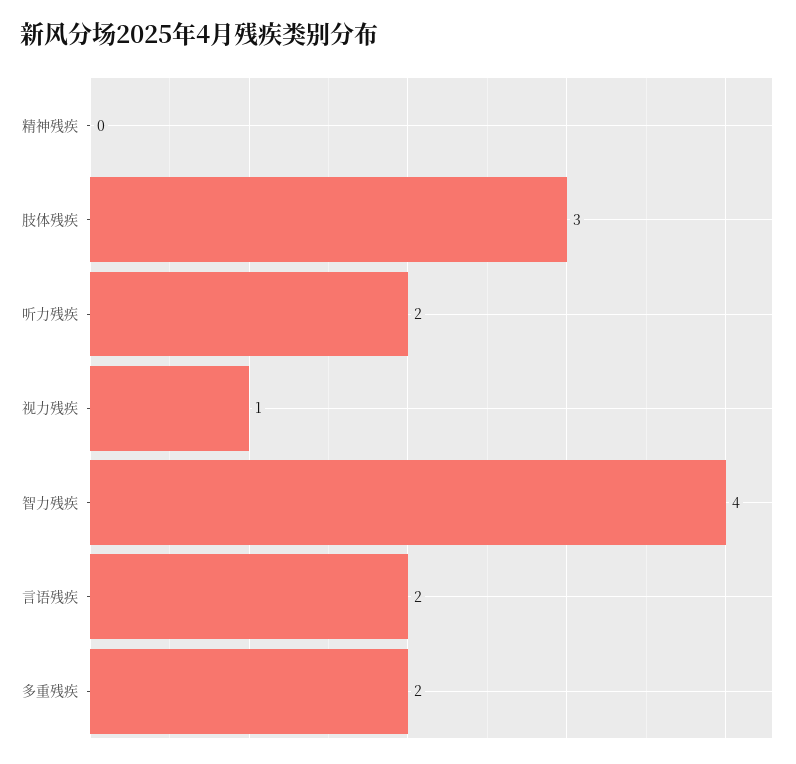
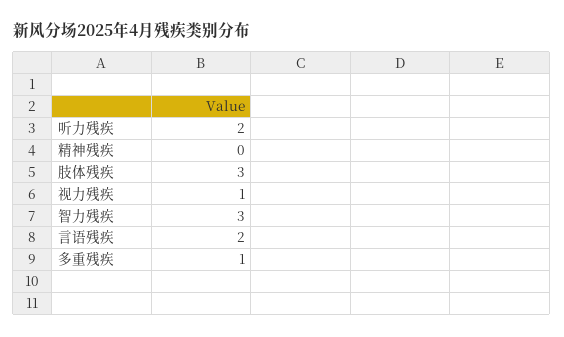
智力残疾: 4 -> 3
多重残疾: 2 -> 1

